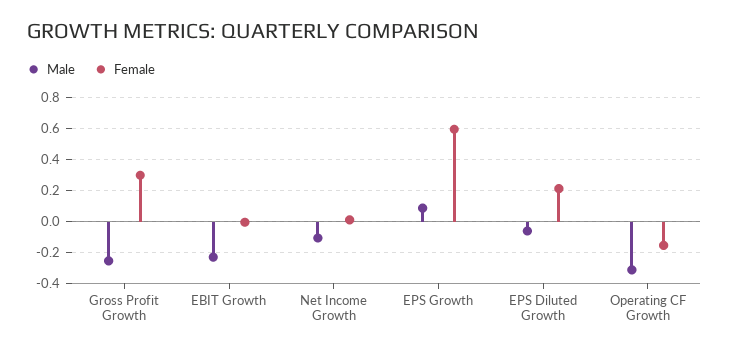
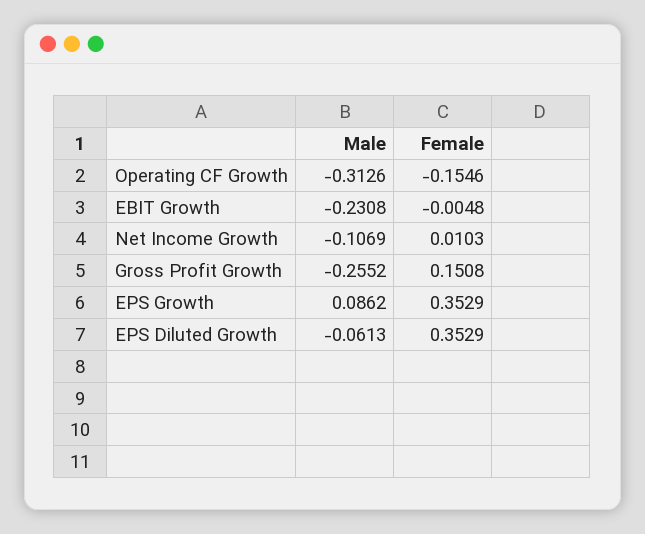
Female, Gross Profit Growth: 0.3 -> 0.1508
Female, EPS Growth: 0.6 -> 0.3529
Female, EPS Diluted Growth: 0.2 -> 0.3529

